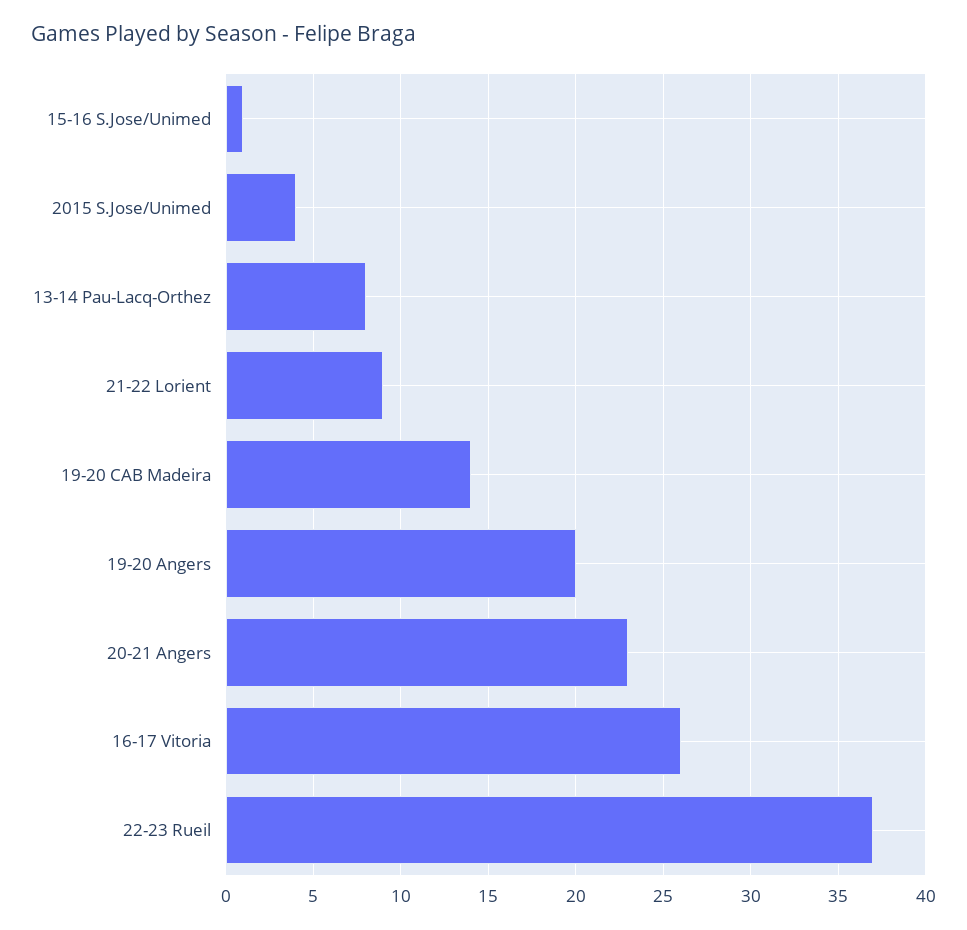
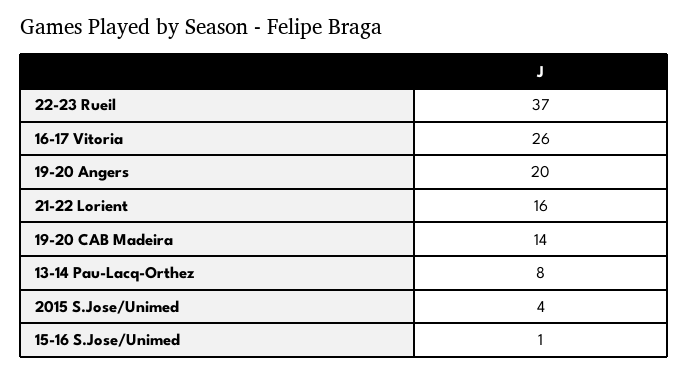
21-22 Lorient: 9 -> 16
20-21 Angers: 23 -> none

